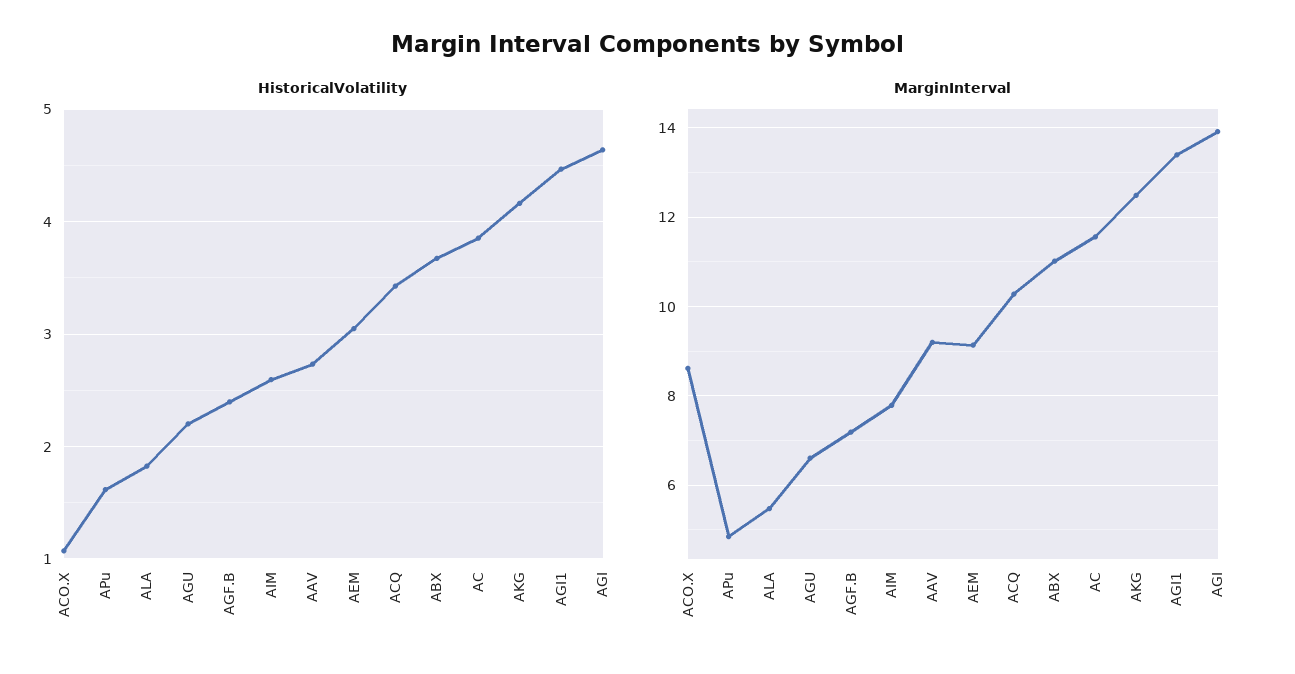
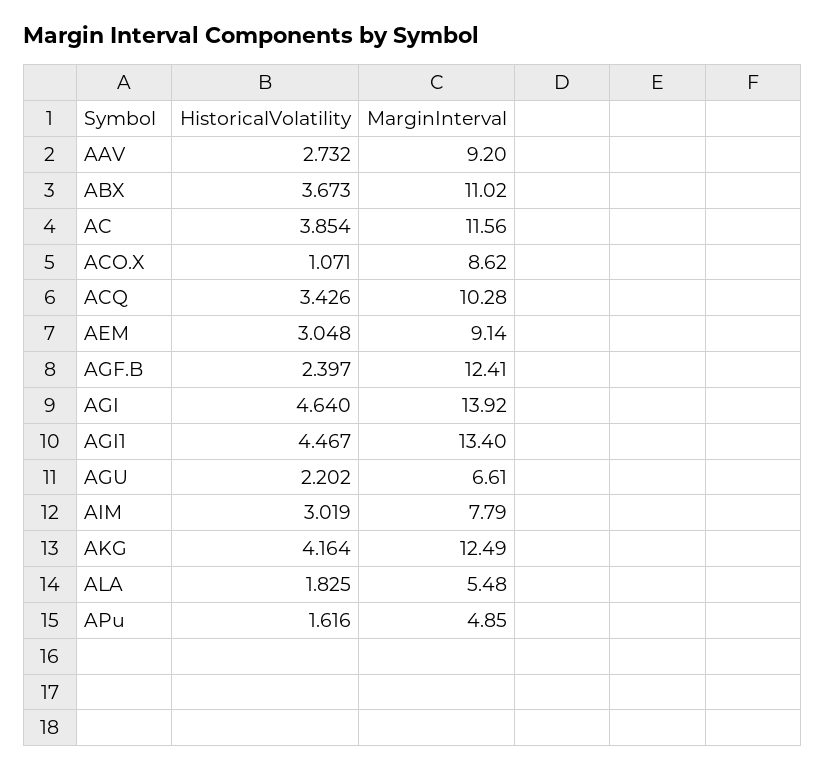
HistoricalVolatility, AIM: 2.6 -> 3.019
MarginInterval, AGF.B: 7.2 -> 12.41

